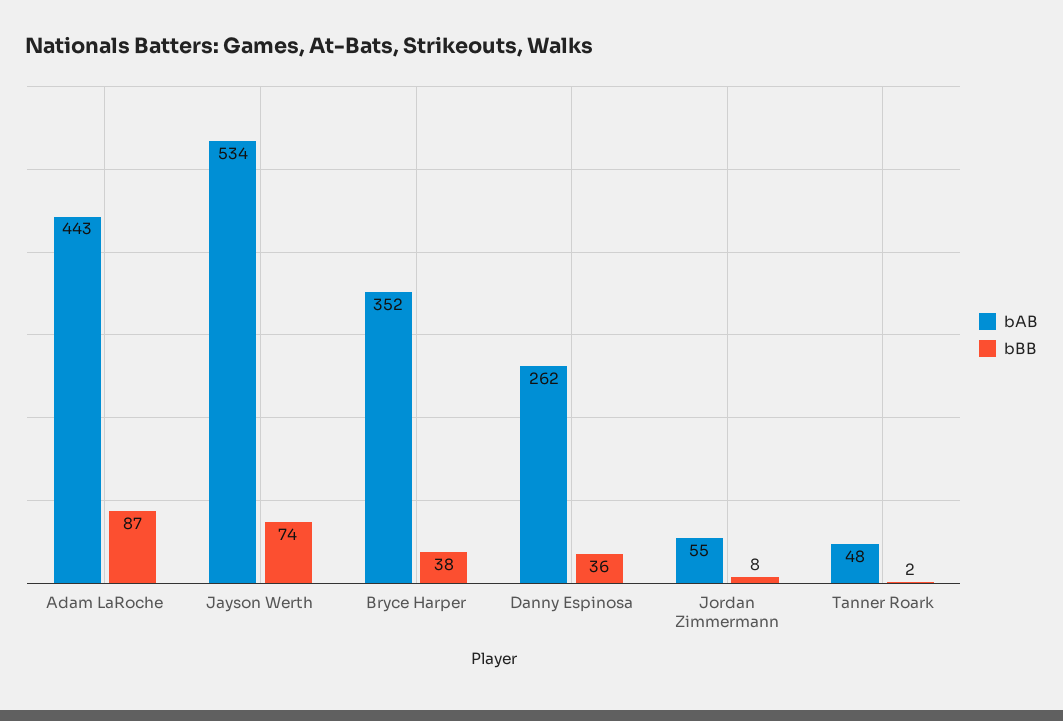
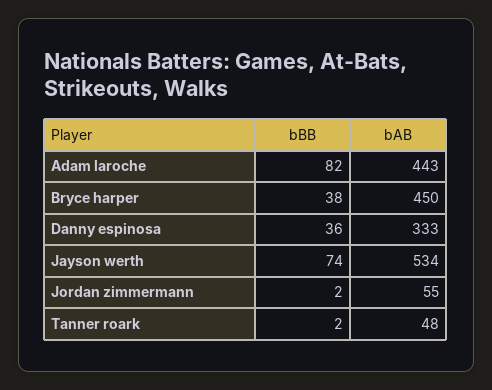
bBB, Adam LaRoche: 87 -> 82
bAB, Bryce Harper: 352 -> 450
bAB, Danny Espinosa: 262 -> 333
bBB, Jordan Zimmermann: 8 -> 2

